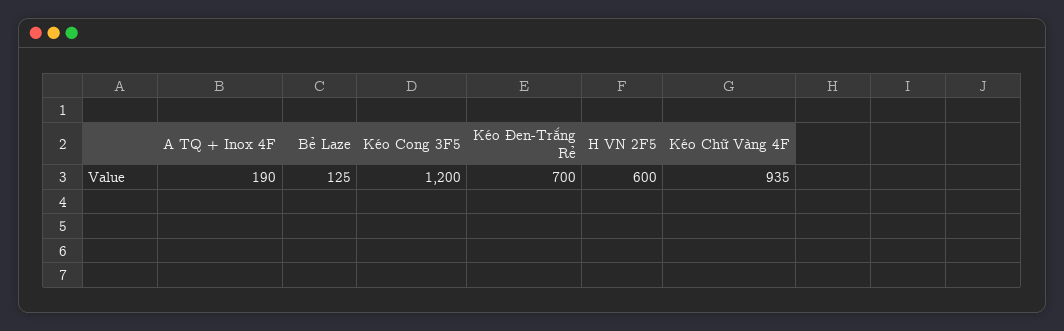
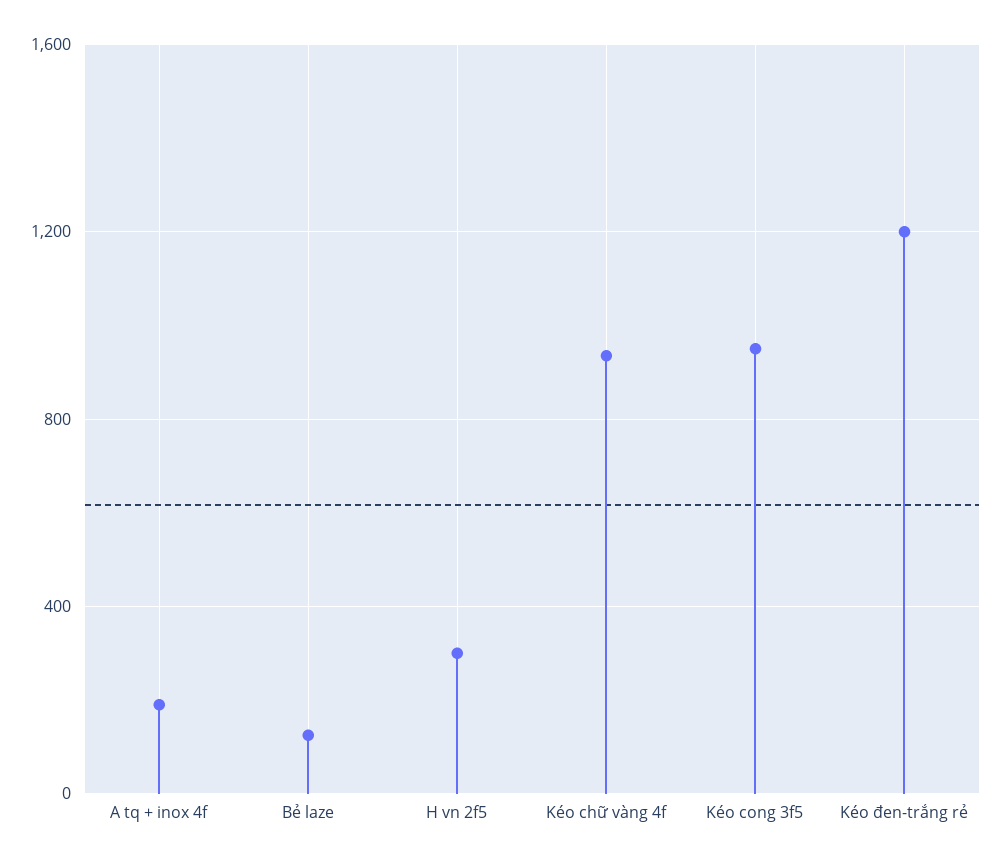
Kéo Cong 3F5: 1200 -> 950
Kéo Đen-Trắng Rẻ: 700 -> 1200
H VN 2F5: 600 -> 300

